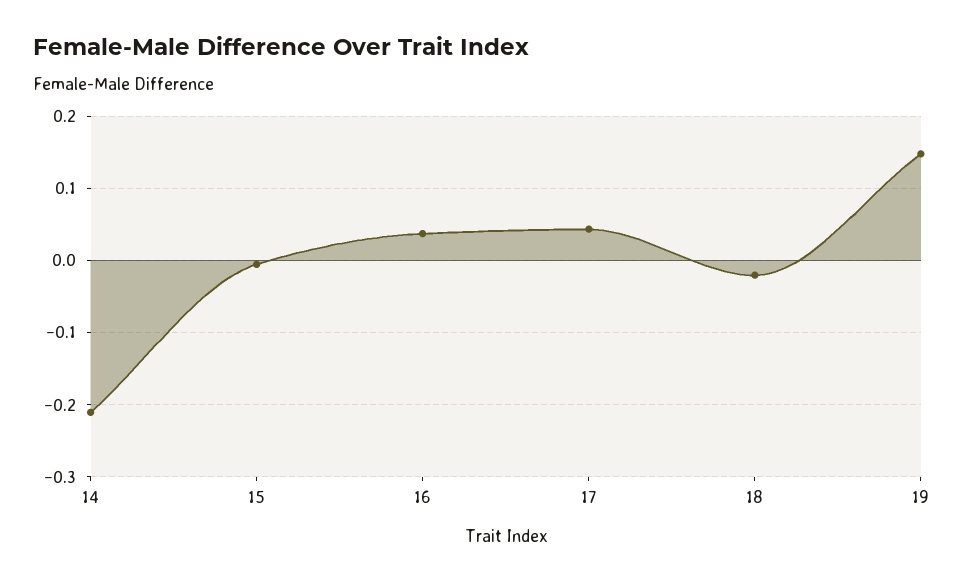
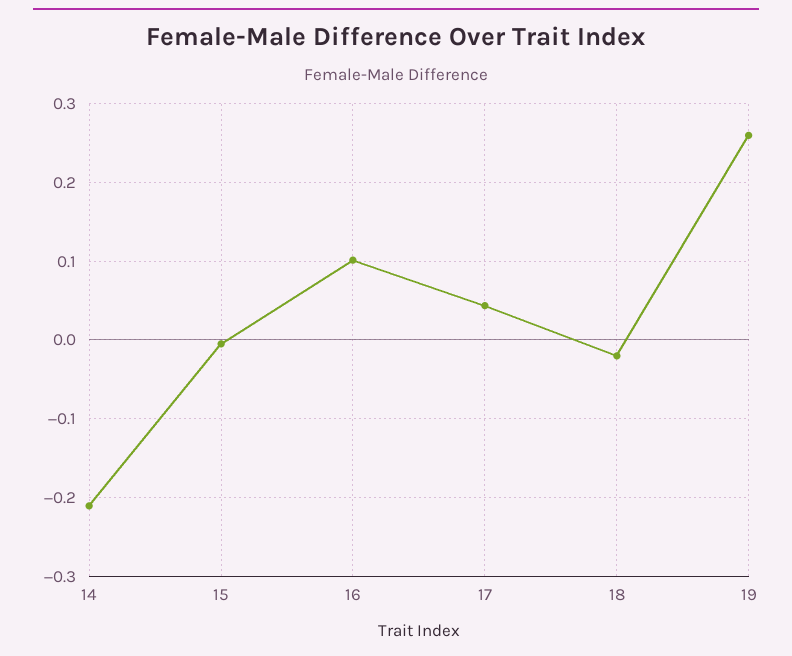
16: 0.04 -> 0.1
19: 0.15 -> 0.26

